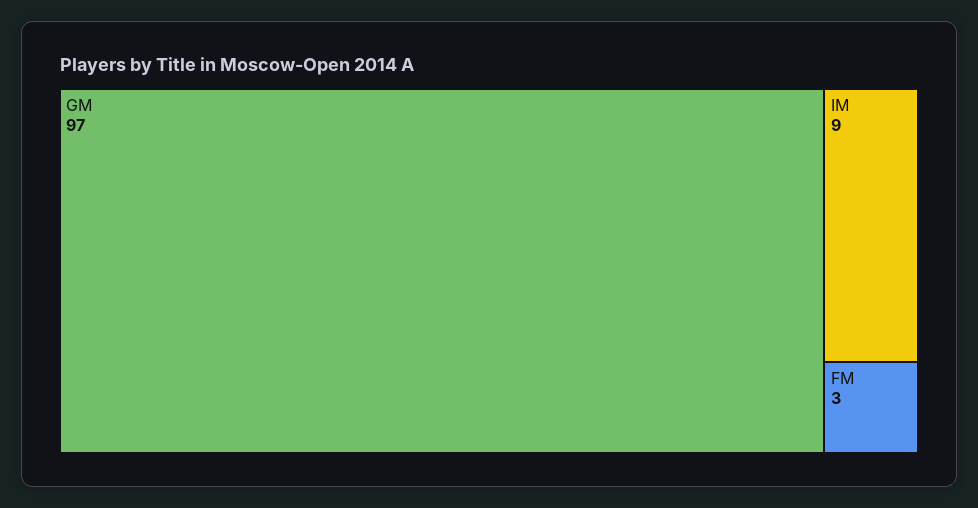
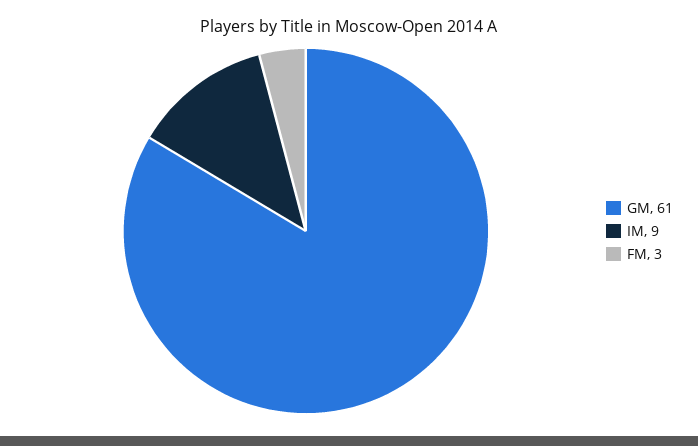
GM: 97 -> 61

